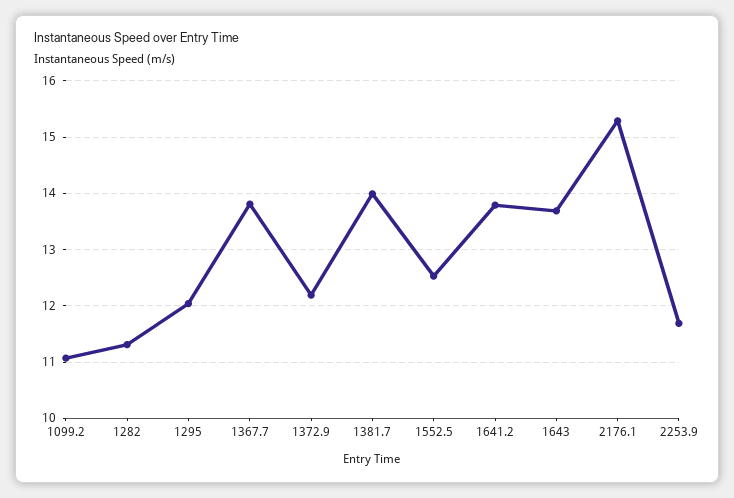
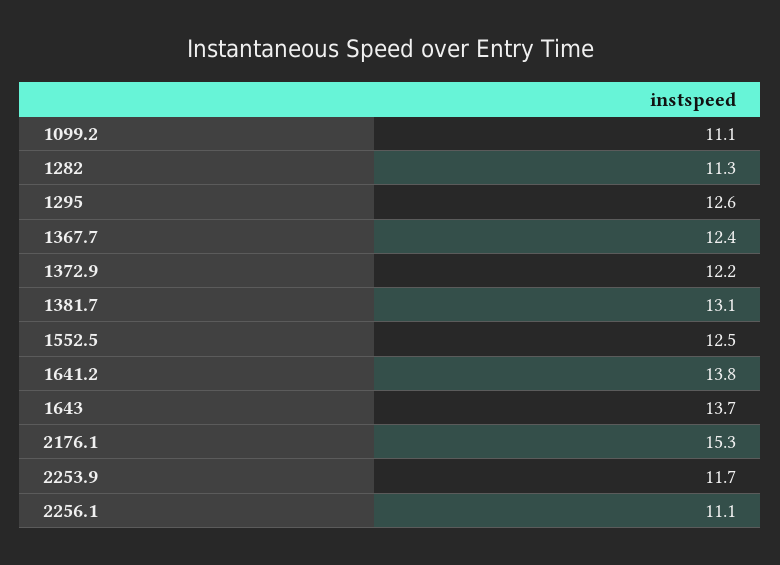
1295: 12 -> 12.6
1367.7: 13.8 -> 12.4
1381.7: 14 -> 13.1
2256.1: none -> 11.1

